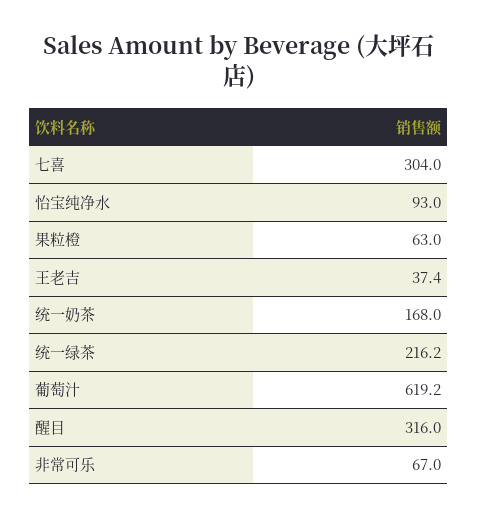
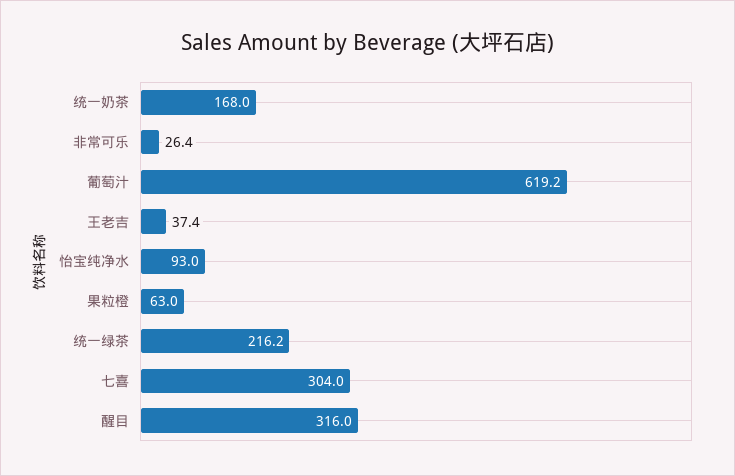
非常可乐: 67 -> 26.4

